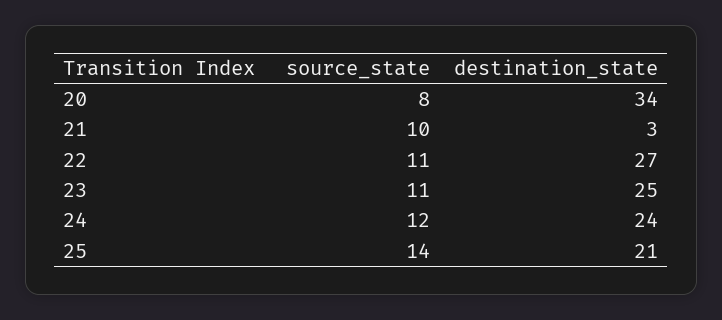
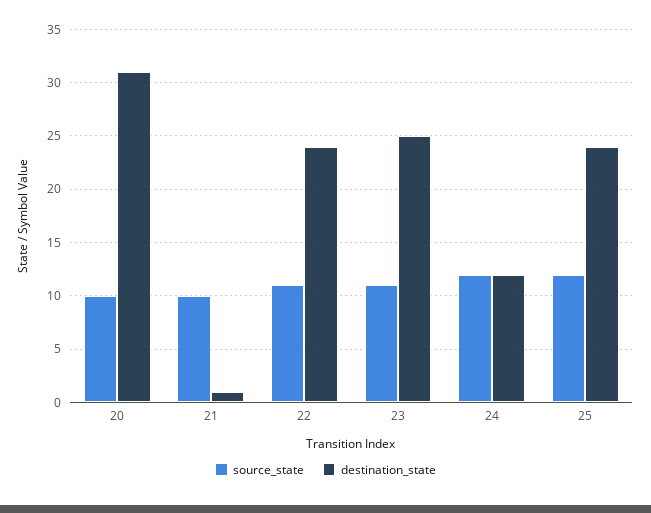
source_state, 20: 8 -> 10
destination_state, 20: 34 -> 31
destination_state, 21: 3 -> 1
destination_state, 22: 27 -> 24
destination_state, 24: 24 -> 12
source_state, 25: 14 -> 12
destination_state, 25: 21 -> 24

